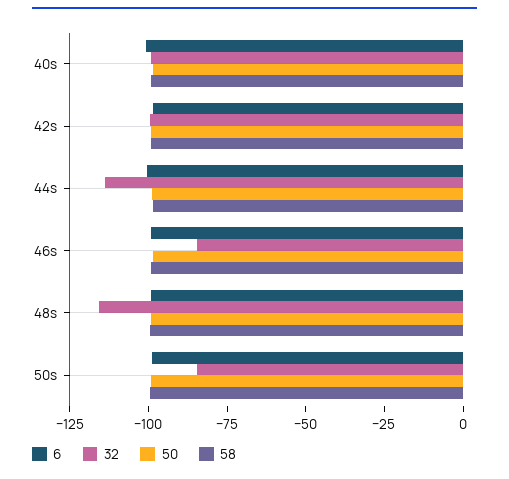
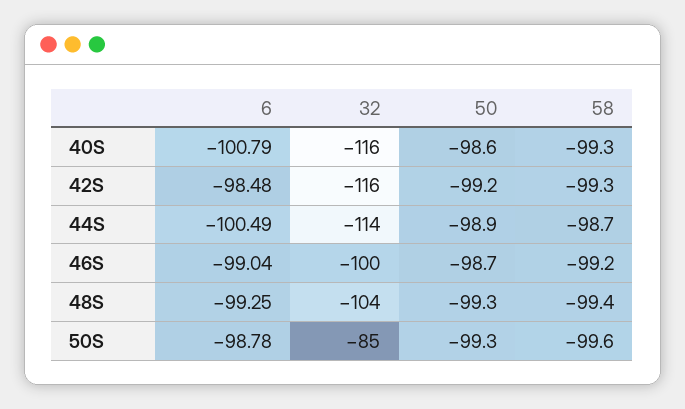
32, 40s: -100 -> -116
32, 42s: -100 -> -116
32, 46s: -85 -> -100
32, 48s: -115 -> -104

